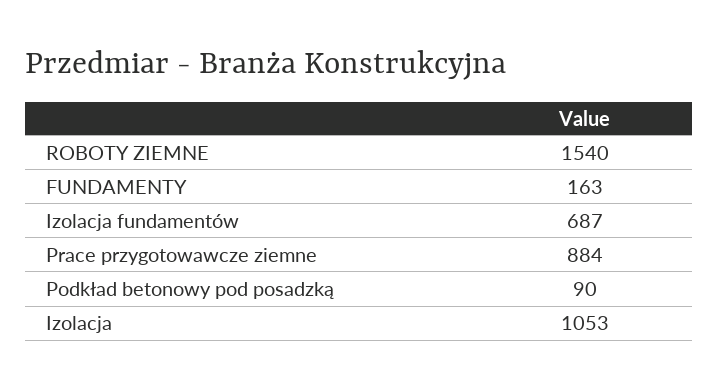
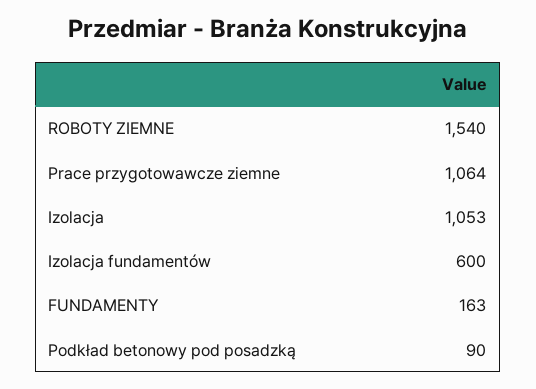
Izolacja fundamentów: 687 -> 600
Prace przygotowawcze ziemne: 884 -> 1064

